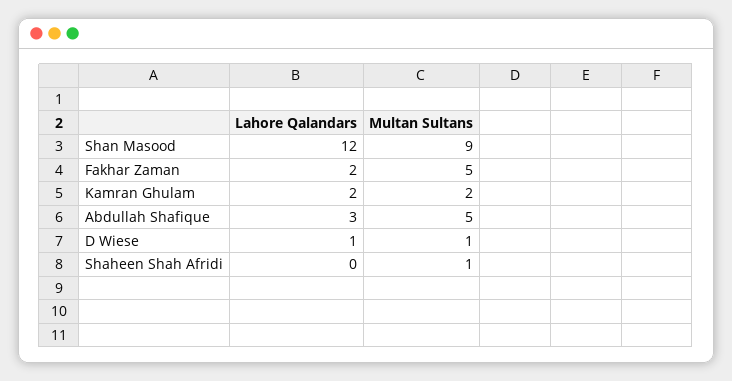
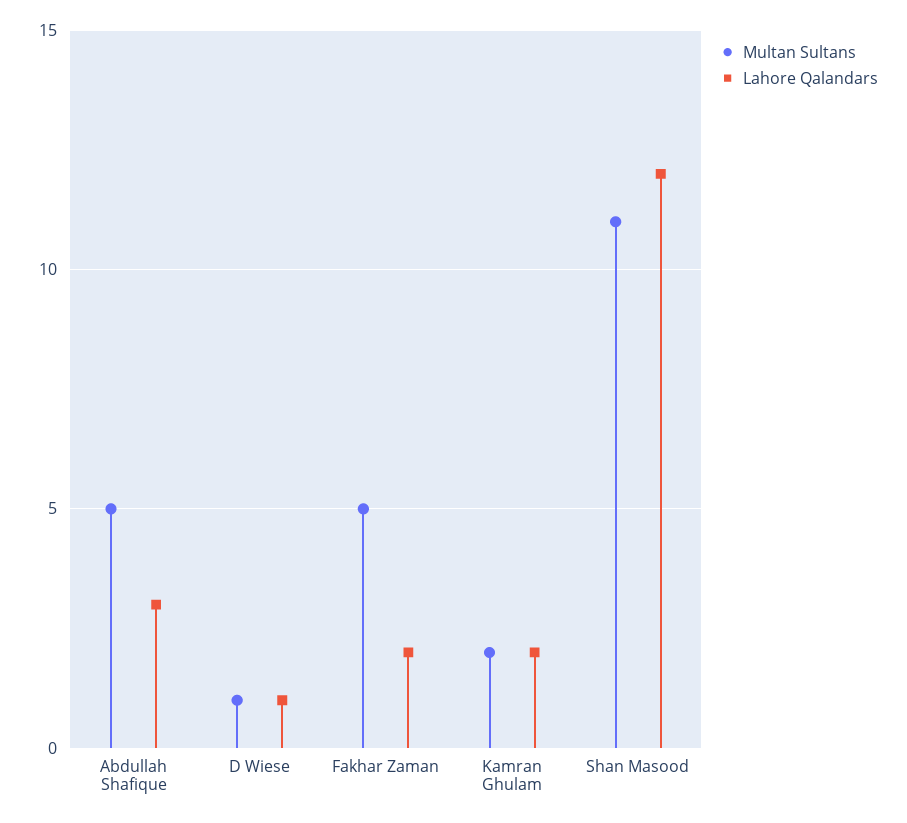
Multan Sultans, Shan Masood: 9 -> 11
Lahore Qalandars, Shaheen Shah Afridi: 0 -> none
Multan Sultans, Shaheen Shah Afridi: 1 -> none

